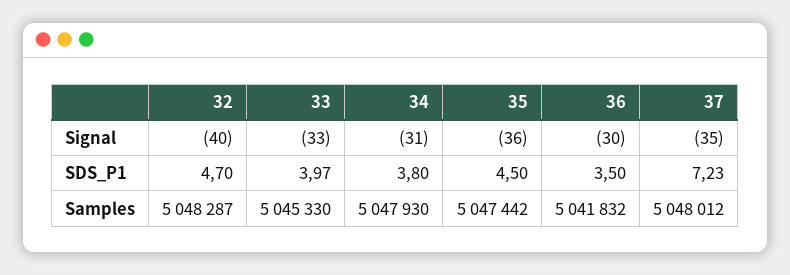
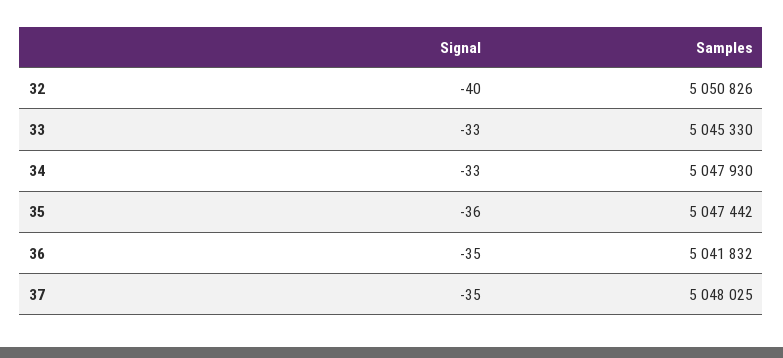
34, Signal: -31 -> -33
36, Signal: -30 -> -35
32, SDS_P1: 4.7 -> none
33, SDS_P1: 3.97 -> none
34, SDS_P1: 3.8 -> none
35, SDS_P1: 4.5 -> none
36, SDS_P1: 3.5 -> none
37, SDS_P1: 7.23 -> none
32, Samples: 5048287 -> 5050826
37, Samples: 5048012 -> 5048025

